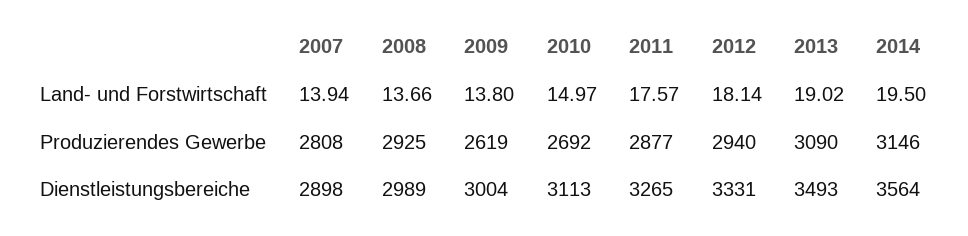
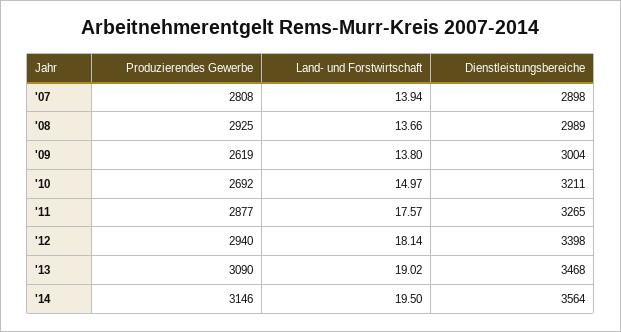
2010, Dienstleistungsbereiche: 3113 -> 3211
2012, Dienstleistungsbereiche: 3331 -> 3398
2013, Dienstleistungsbereiche: 3493 -> 3468

